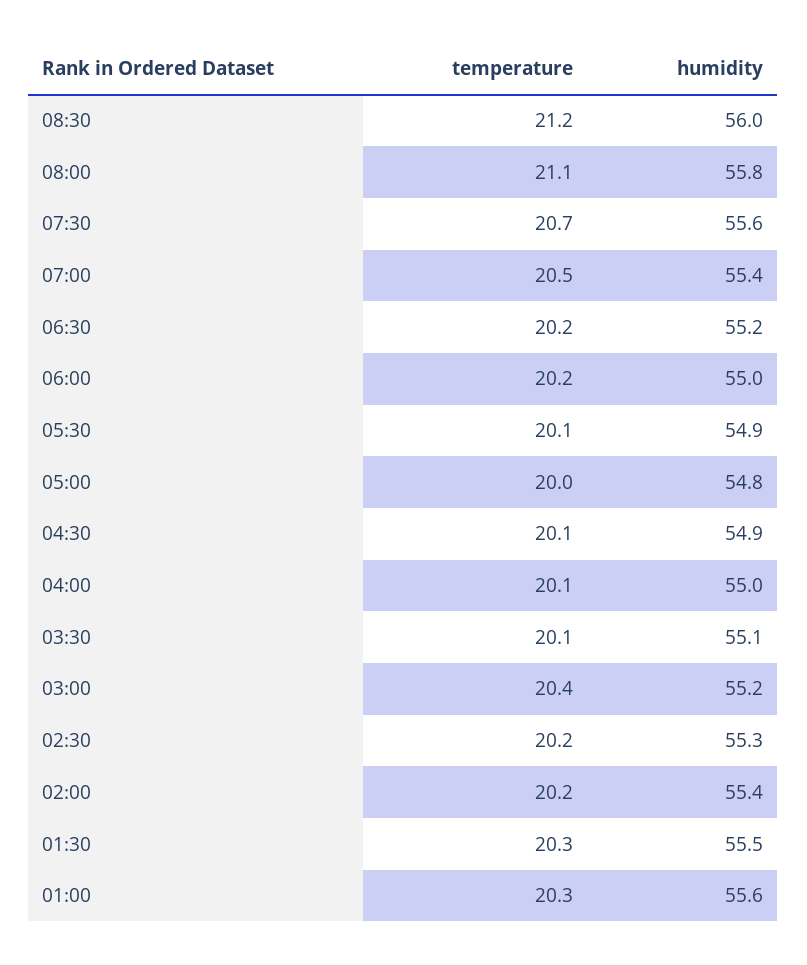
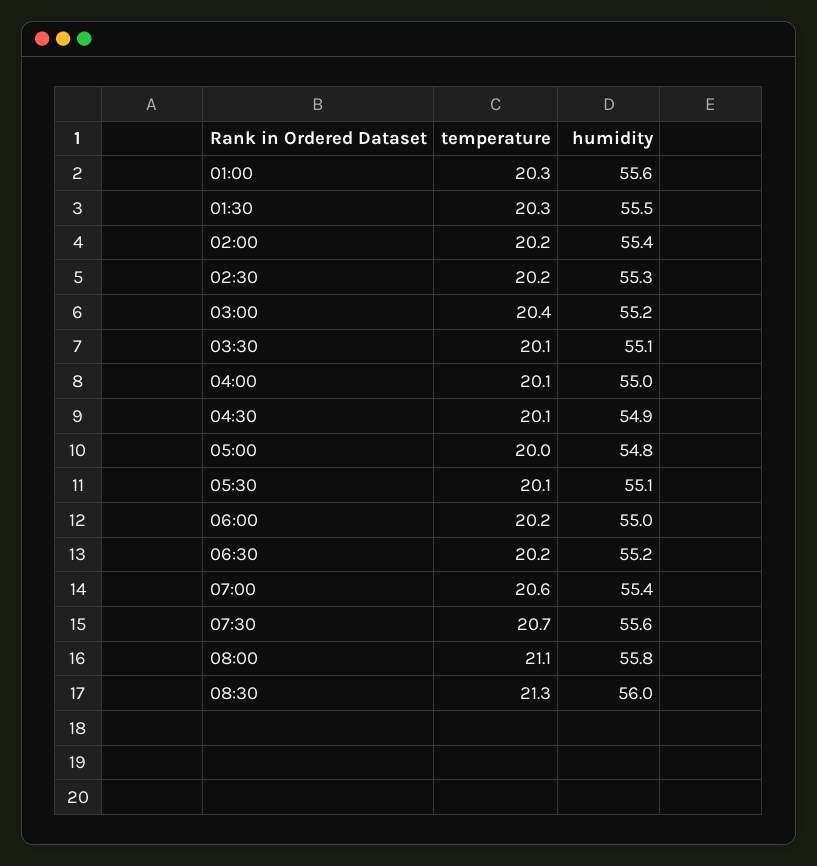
temperature, 08:30: 21.2 -> 21.3
temperature, 07:00: 20.5 -> 20.6
humidity, 05:30: 54.9 -> 55.1

